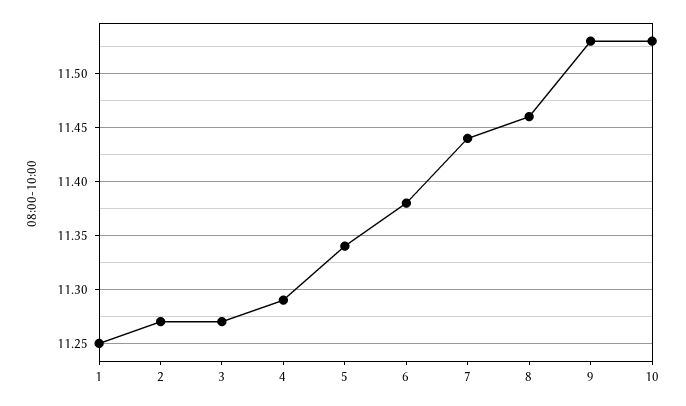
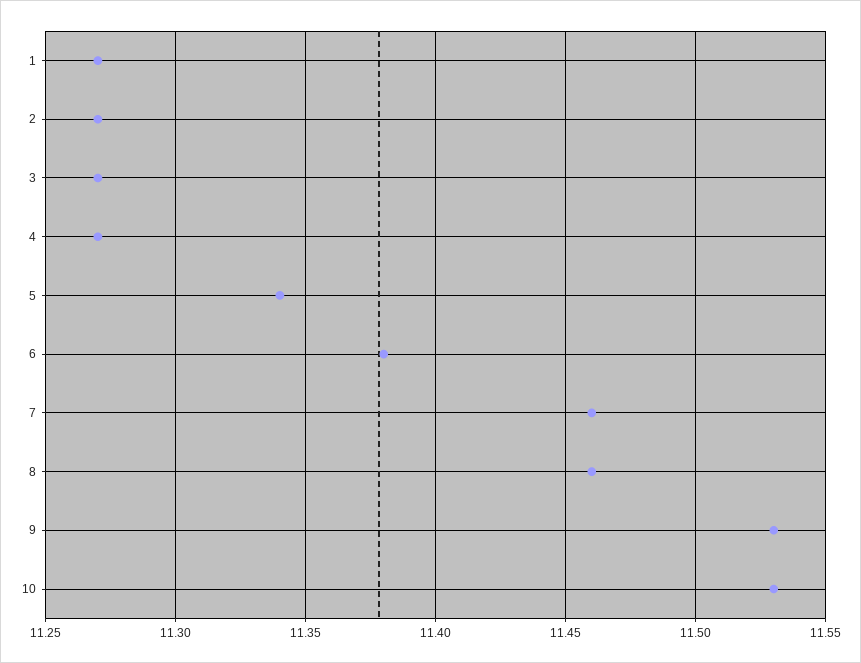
1: 11.25 -> 11.27
4: 11.29 -> 11.27
7: 11.44 -> 11.46

